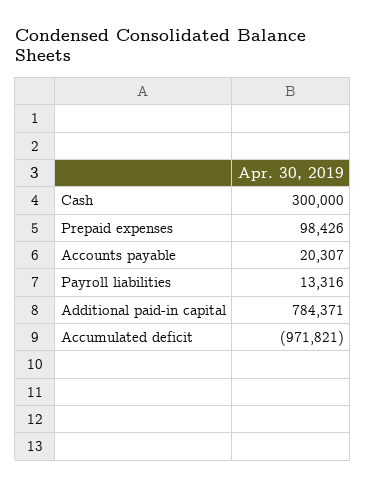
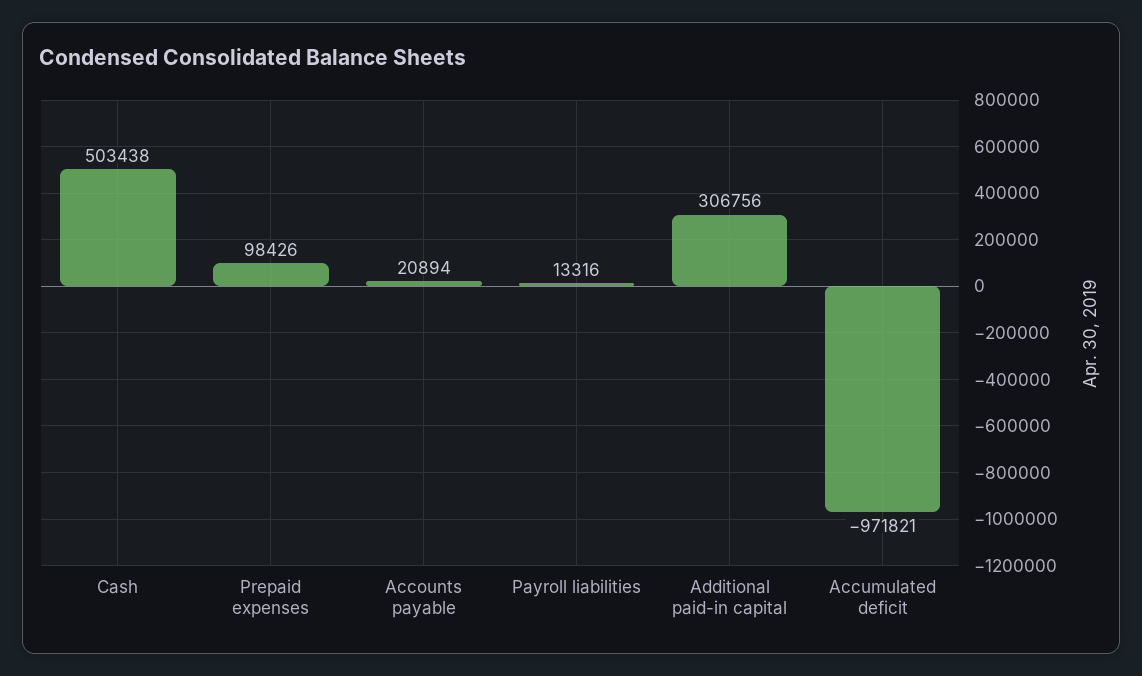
Cash: 300000 -> 503438
Accounts payable: 20307 -> 20894
Additional paid-in capital: 784371 -> 306756

